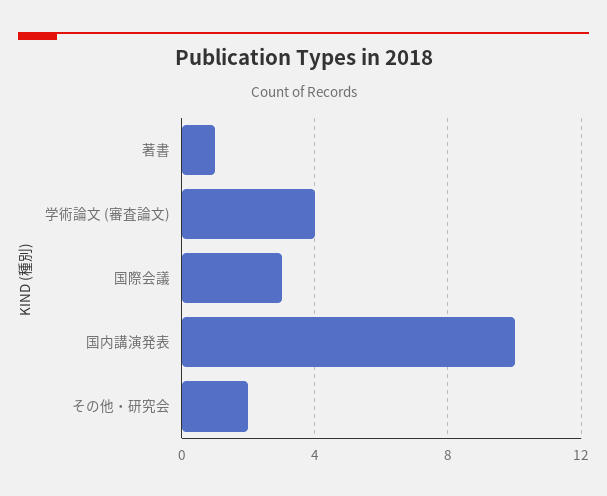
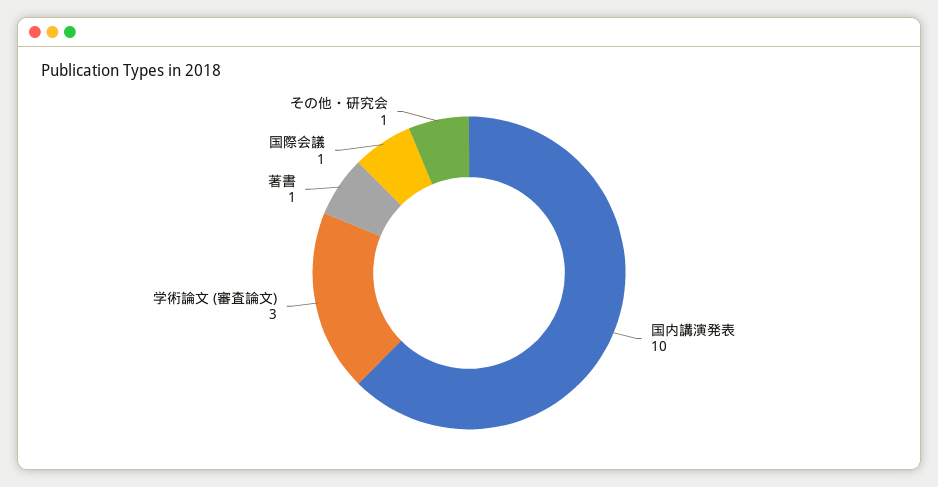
学術論文 (審査論文): 4 -> 3
国際会議: 3 -> 1
その他・研究会: 2 -> 1

